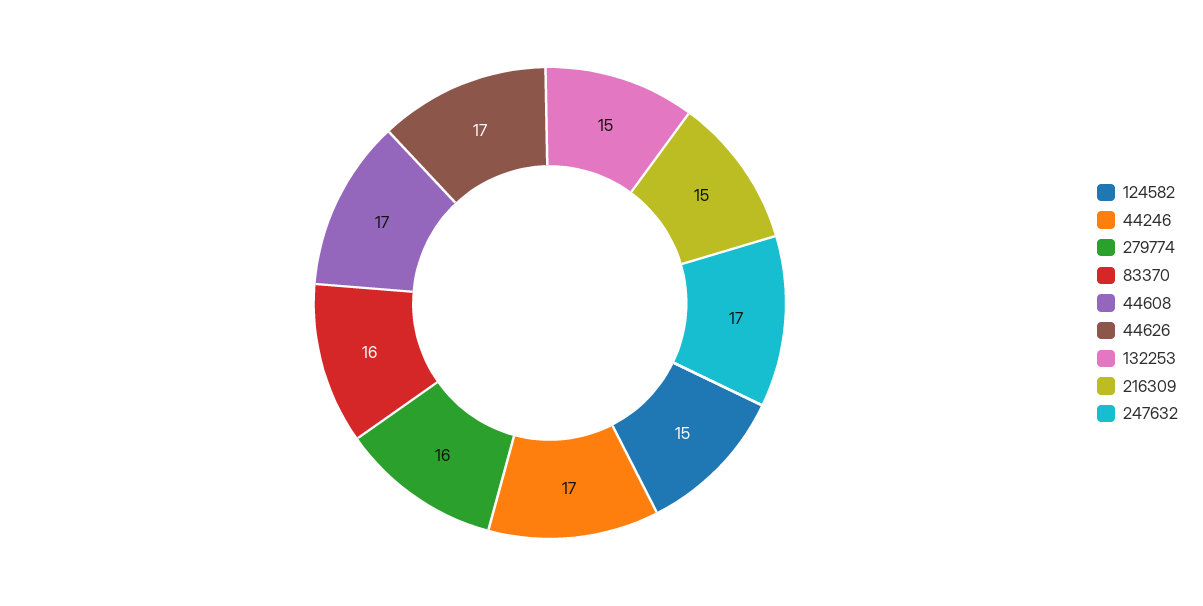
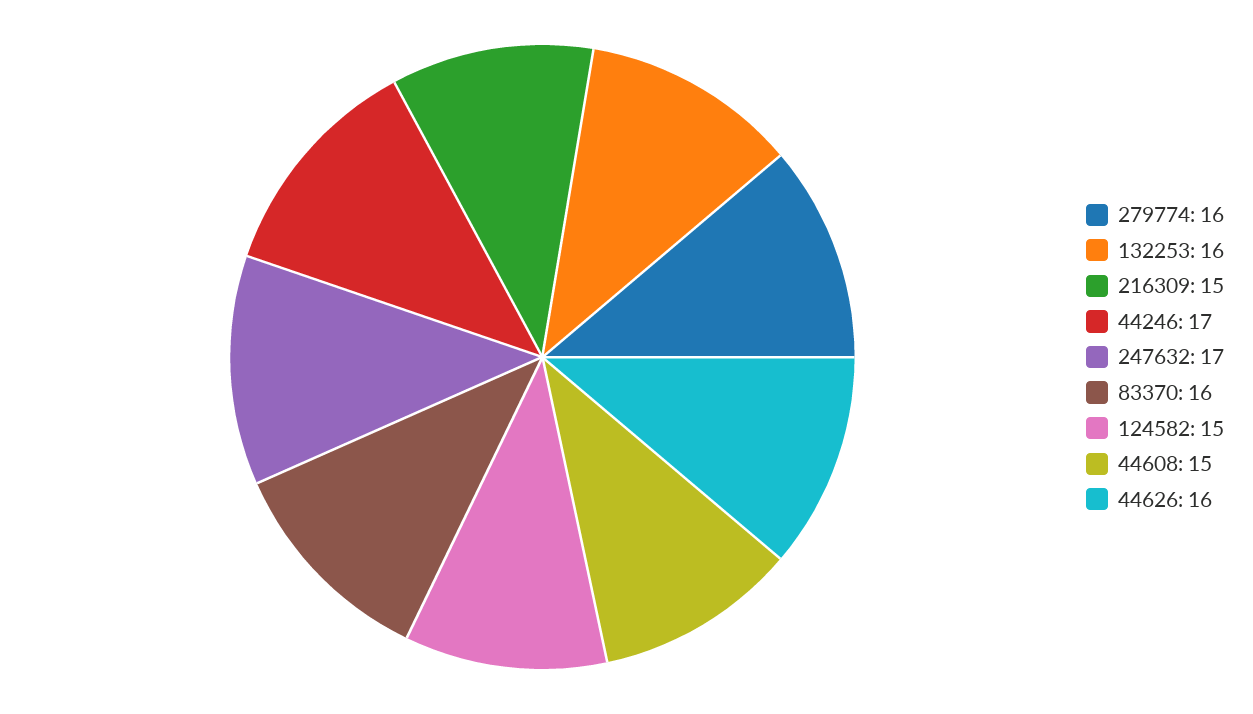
44608: 17 -> 15
44626: 17 -> 16
132253: 15 -> 16

